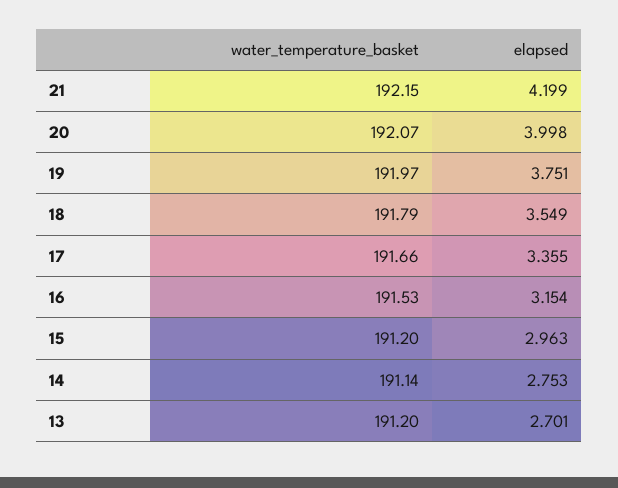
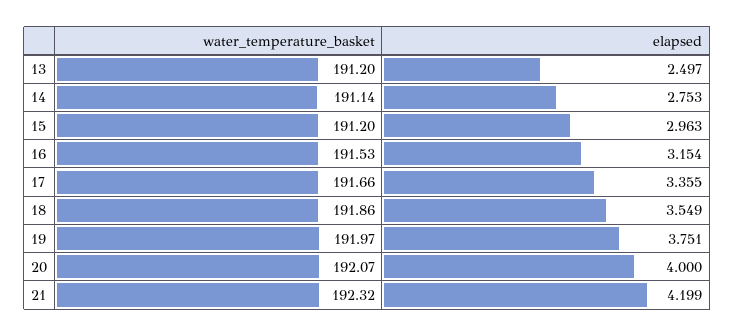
water_temperature_basket, 21: 192.15 -> 192.32
elapsed, 20: 3.998 -> 4
water_temperature_basket, 18: 191.79 -> 191.86
elapsed, 13: 2.701 -> 2.497

